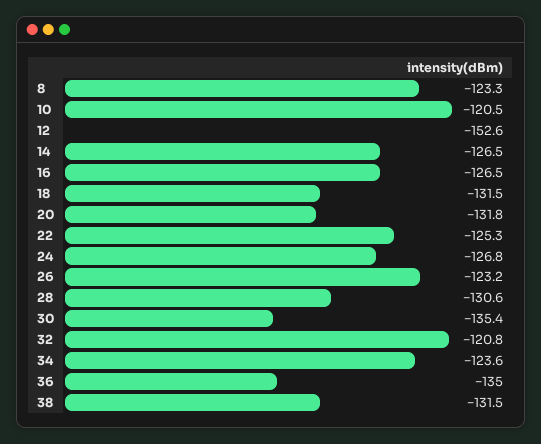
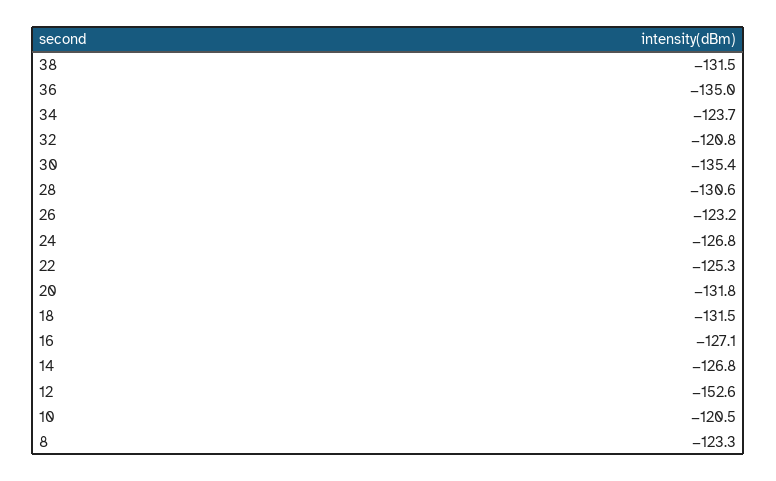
14: -126.5 -> -126.8
16: -126.5 -> -127.1
34: -123.6 -> -123.7

